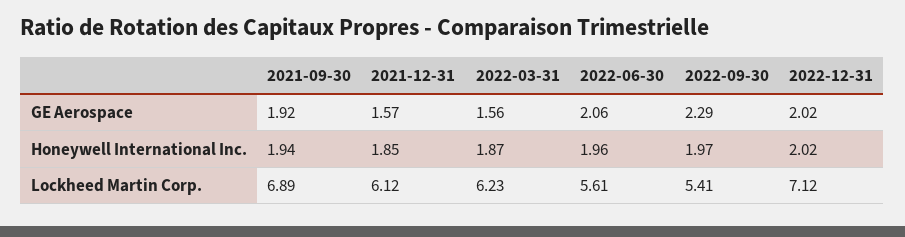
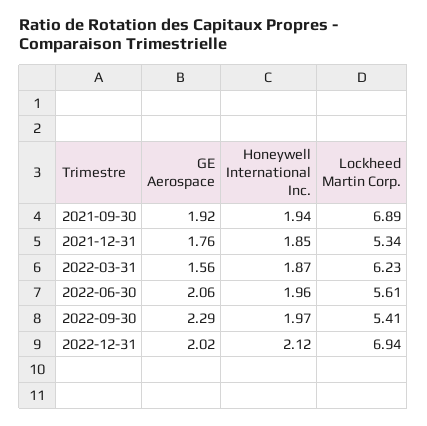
2021-12-31, GE Aerospace: 1.57 -> 1.76
2022-12-31, Honeywell International Inc.: 2.02 -> 2.12
2021-12-31, Lockheed Martin Corp.: 6.12 -> 5.34
2022-12-31, Lockheed Martin Corp.: 7.12 -> 6.94

